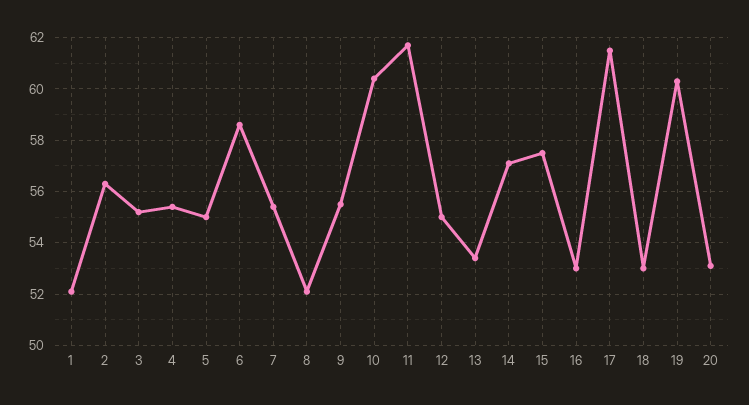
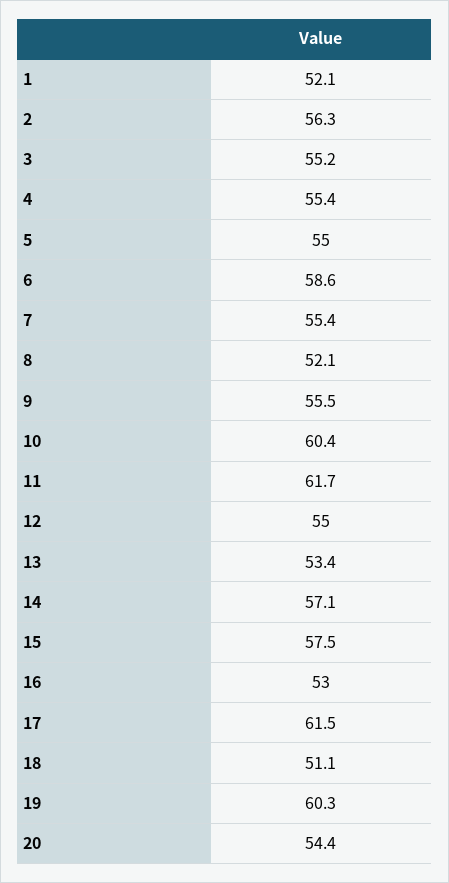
18: 53 -> 51.1
20: 53 -> 54.4

